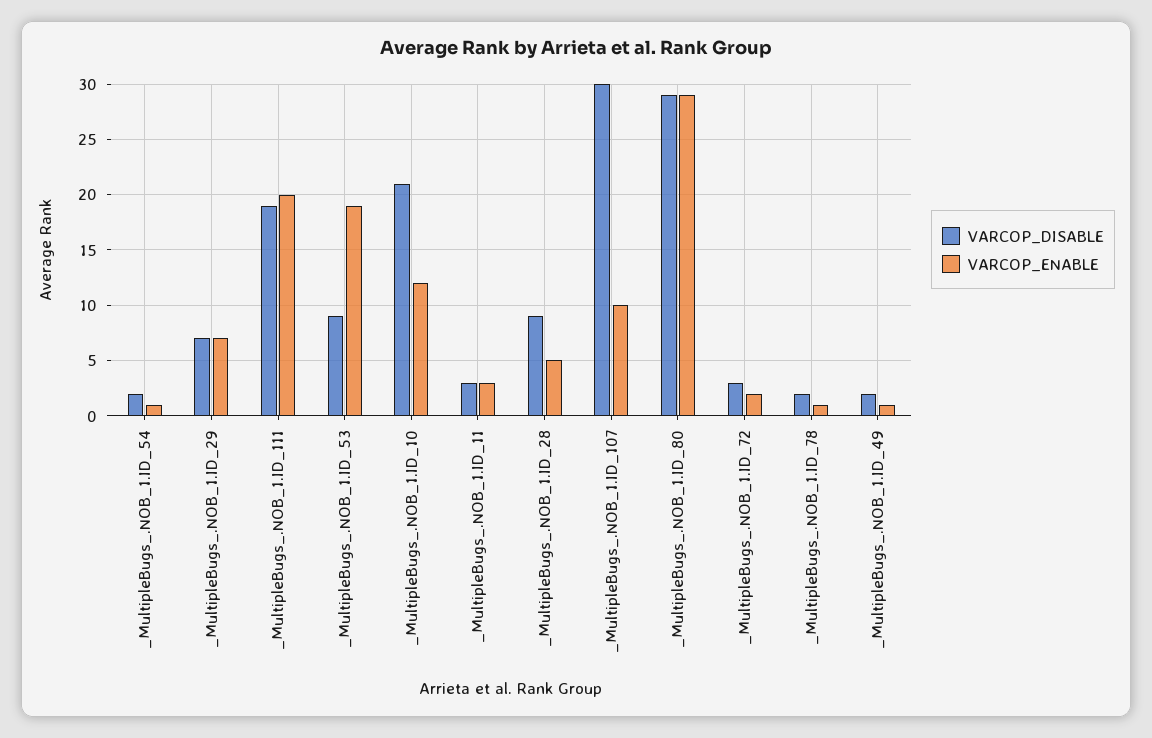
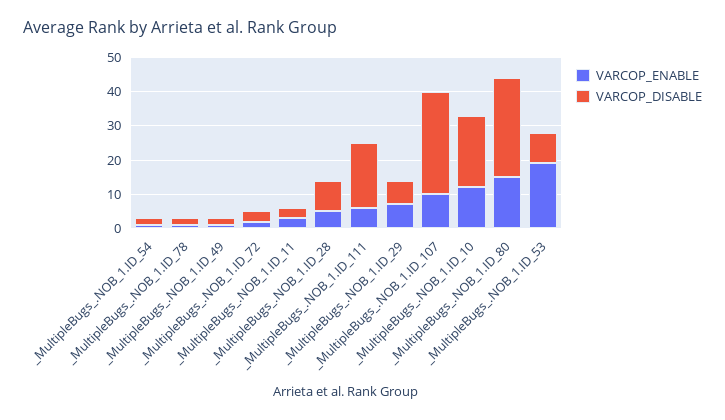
VARCOP_ENABLE, _MultipleBugs_.NOB_1.ID_111: 20 -> 5
VARCOP_ENABLE, _MultipleBugs_.NOB_1.ID_80: 29 -> 15

